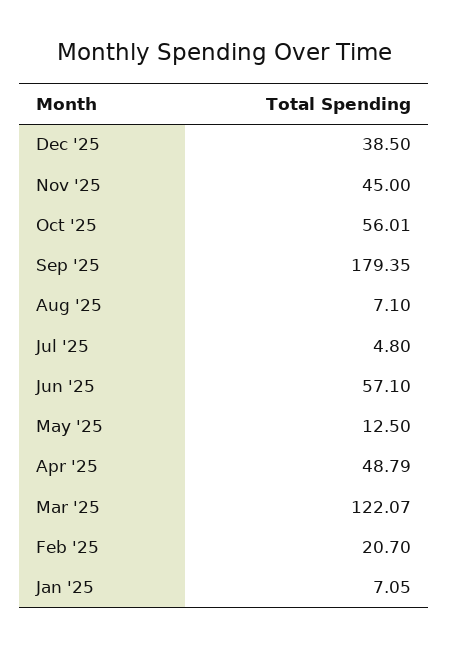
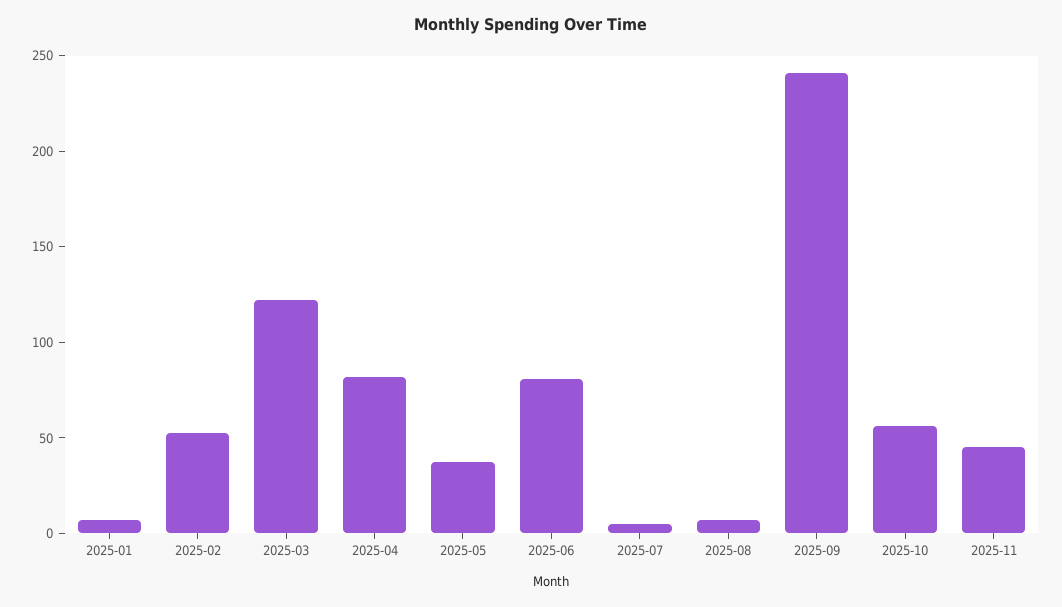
Dec '25: 38.5 -> none
Sep '25: 179.35 -> 240
Jun '25: 57.1 -> 80
May '25: 12.5 -> 40
Apr '25: 48.79 -> 80
Feb '25: 20.7 -> 50

